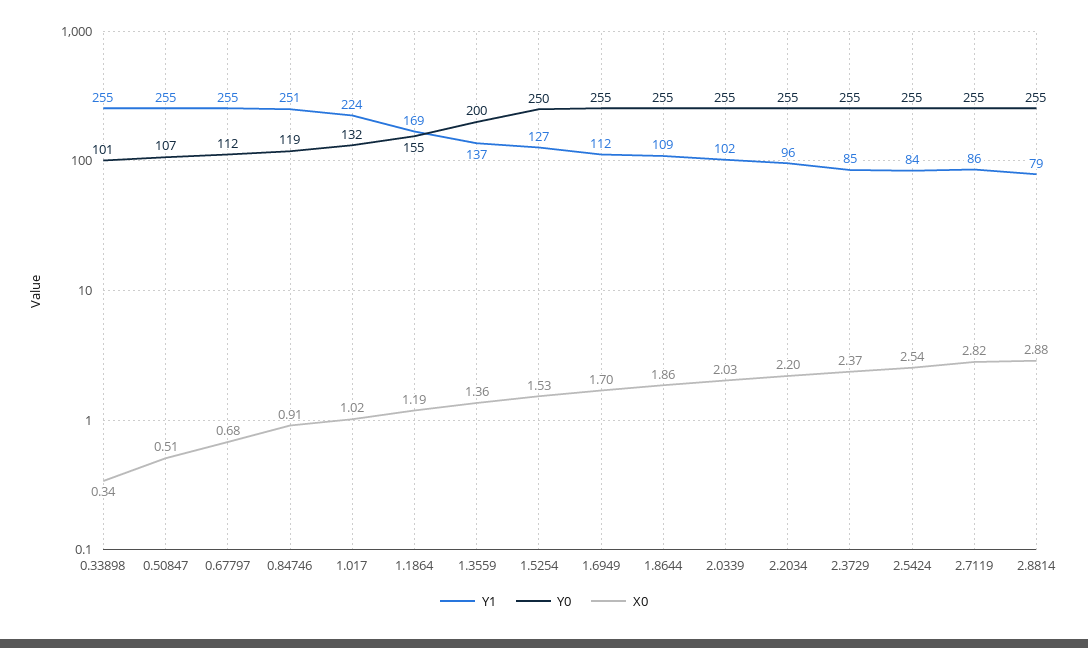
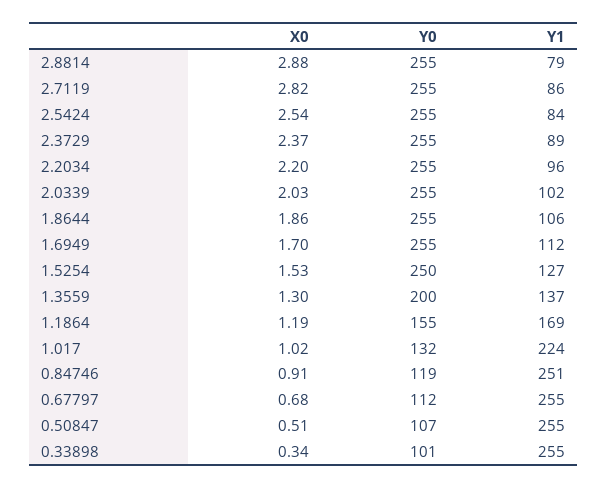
X0, 1.3559: 1.36 -> 1.3
Y1, 1.8644: 109 -> 106
Y1, 2.3729: 85 -> 89

